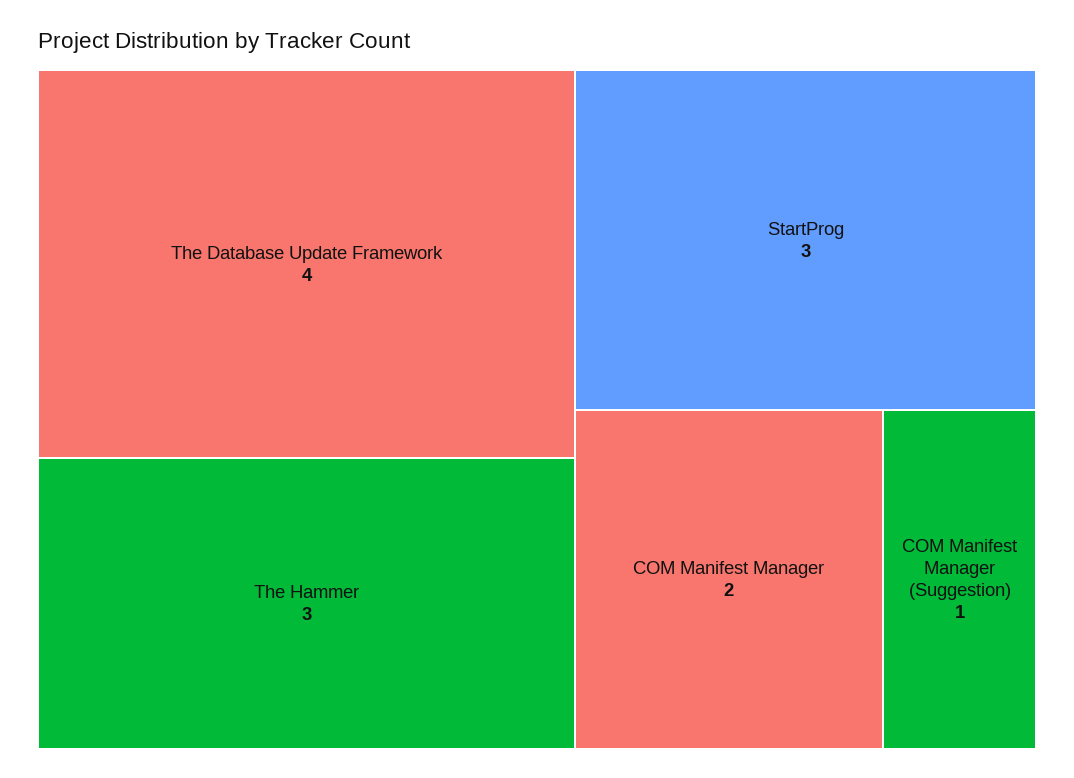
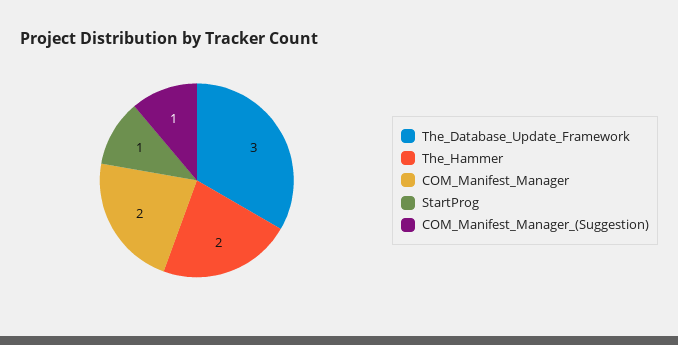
The Database Update Framework: 4 -> 3
The Hammer: 3 -> 2
StartProg: 3 -> 1

